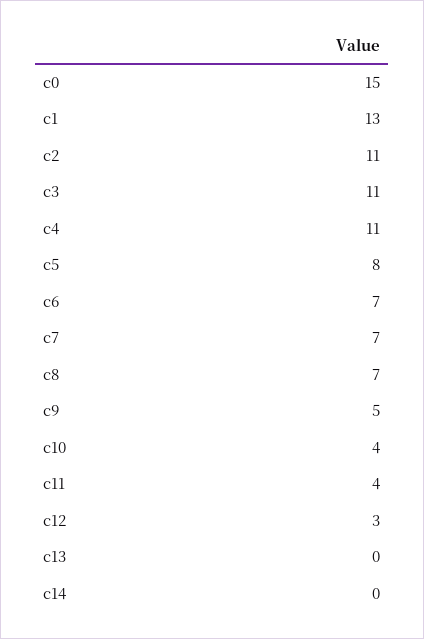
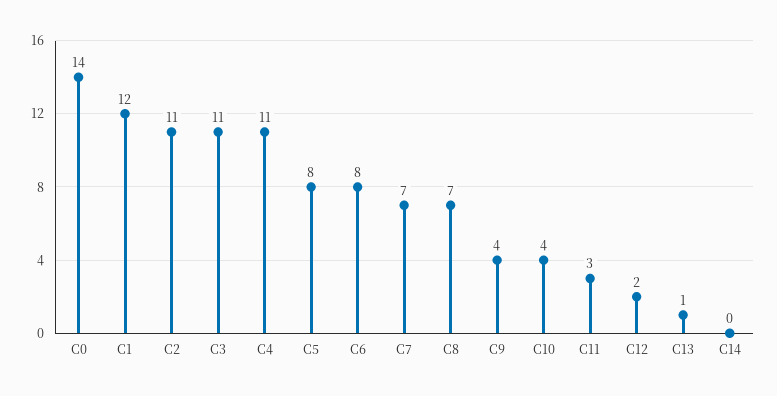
c0: 15 -> 14
c1: 13 -> 12
c6: 7 -> 8
c9: 5 -> 4
c11: 4 -> 3
c12: 3 -> 2
c13: 0 -> 1

